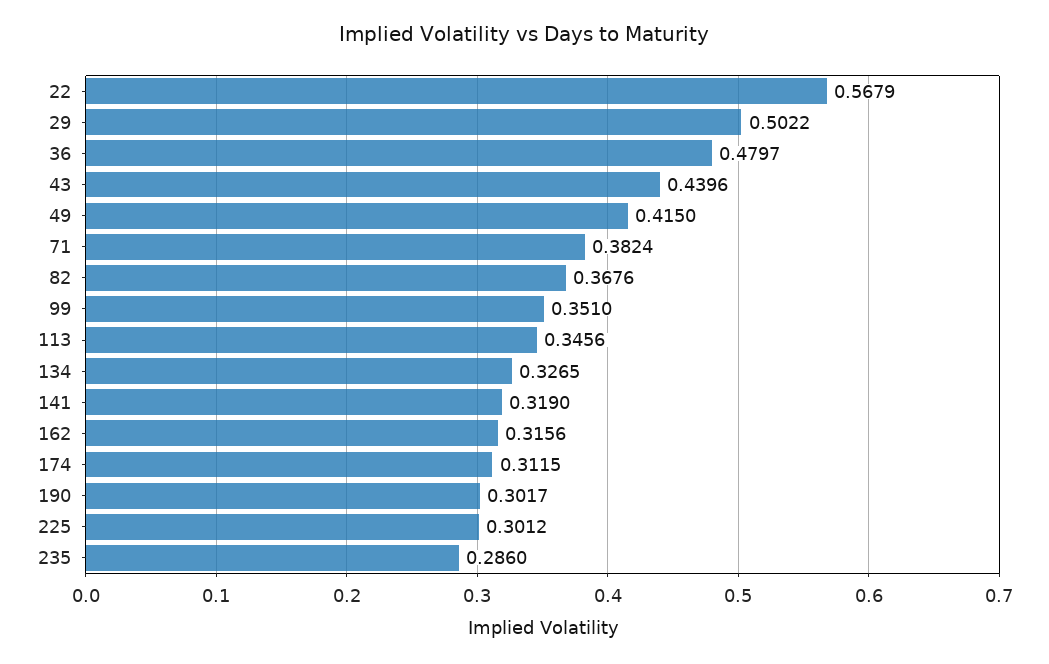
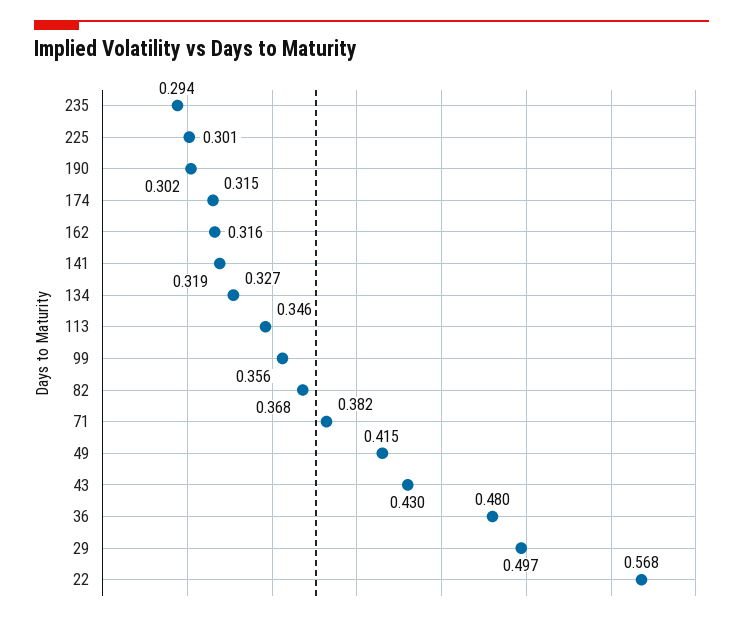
29: 0.5022 -> 0.497
43: 0.4396 -> 0.43
99: 0.351 -> 0.356
174: 0.3115 -> 0.315
235: 0.286 -> 0.294

